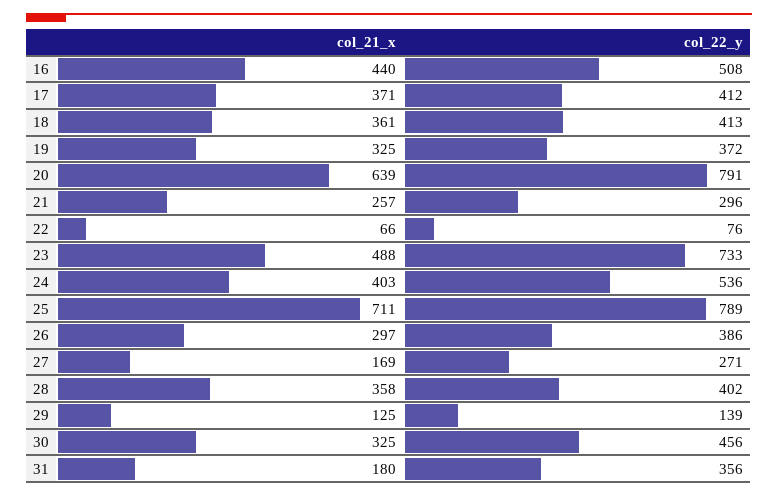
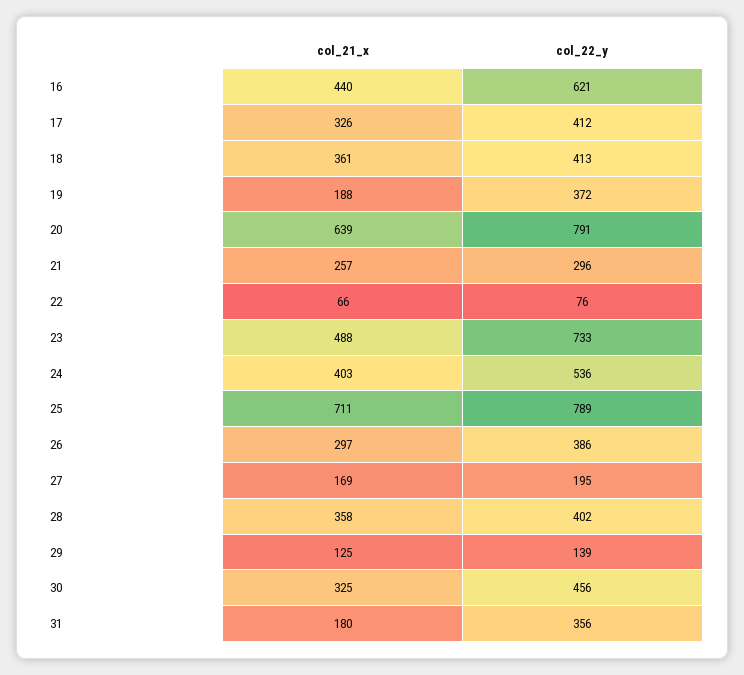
col_22_y, 16: 508 -> 621
col_21_x, 17: 371 -> 326
col_21_x, 19: 325 -> 188
col_22_y, 27: 271 -> 195

